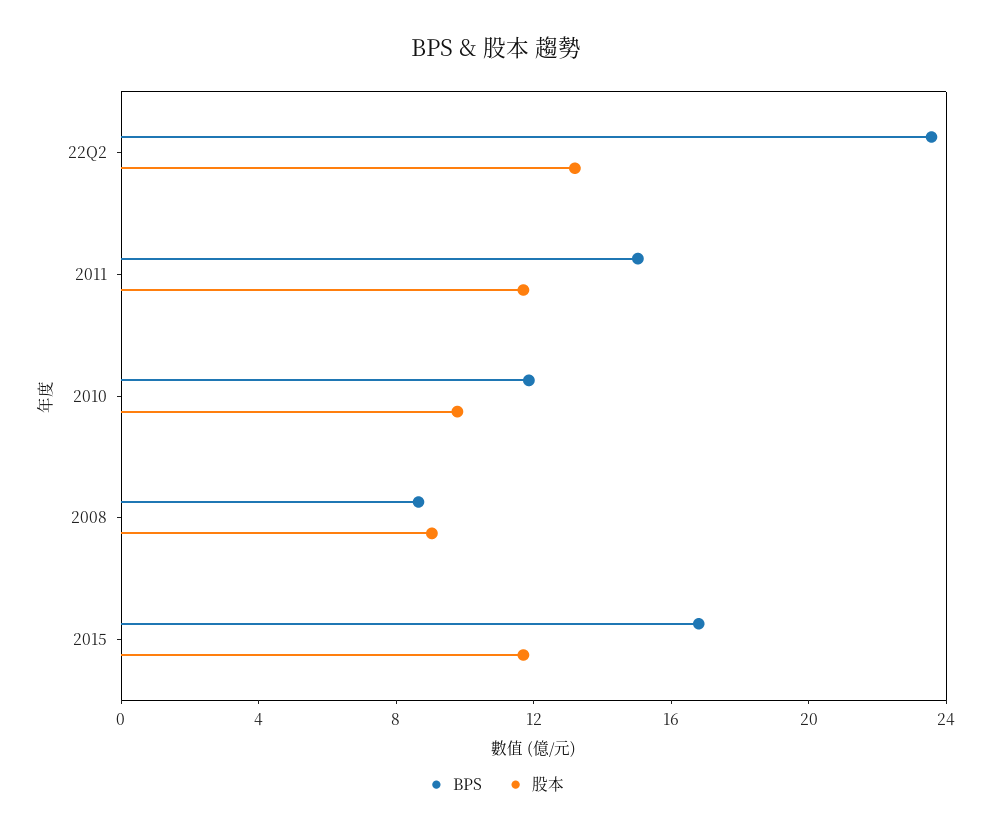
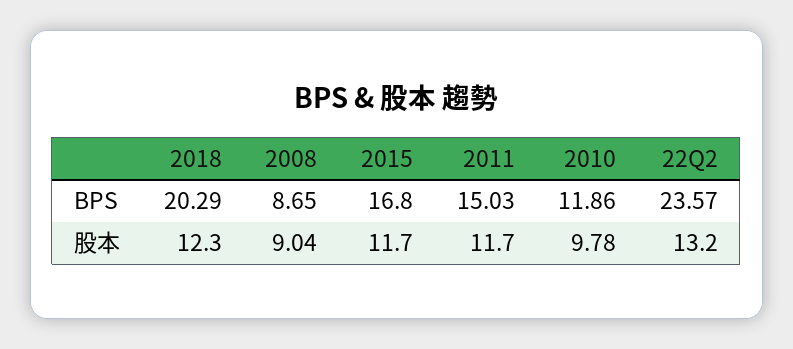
BPS, 2018: none -> 20.29
股本, 2018: none -> 12.3

